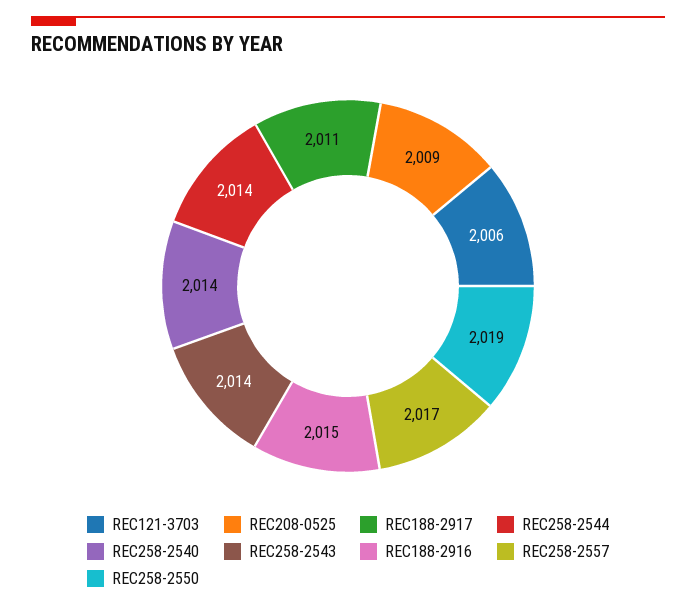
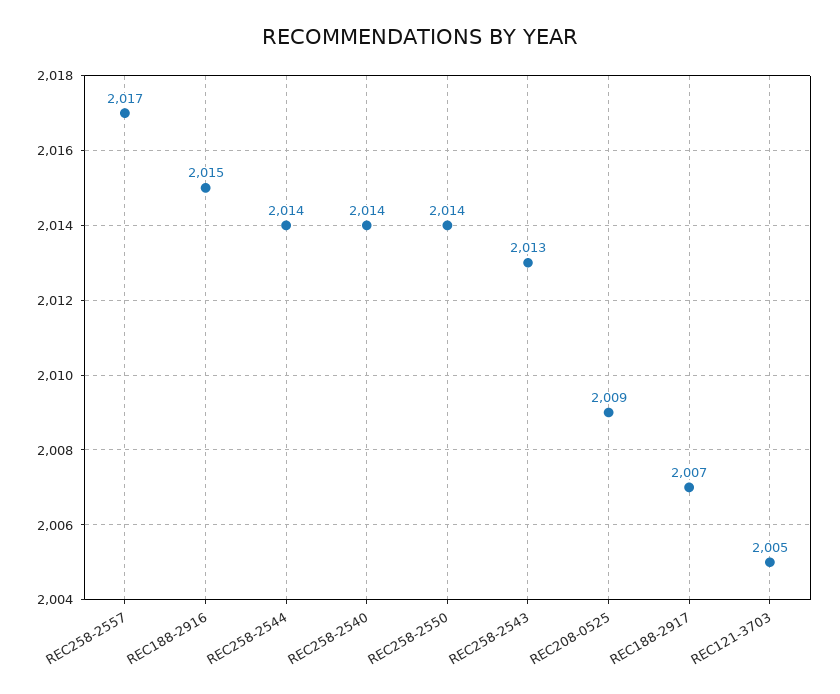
REC121-3703: 2006 -> 2005
REC188-2917: 2011 -> 2007
REC258-2543: 2014 -> 2013
REC258-2550: 2019 -> 2014

